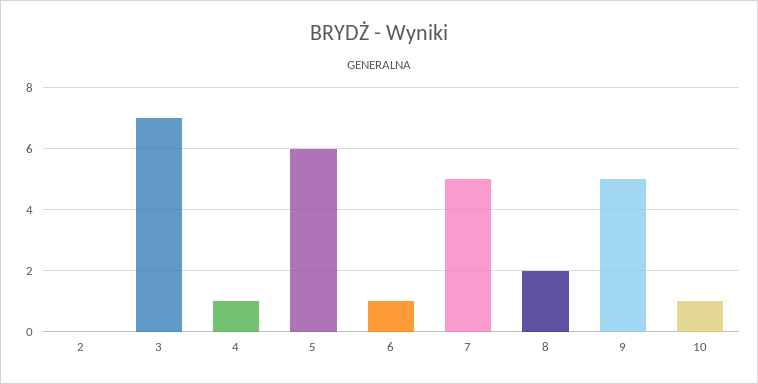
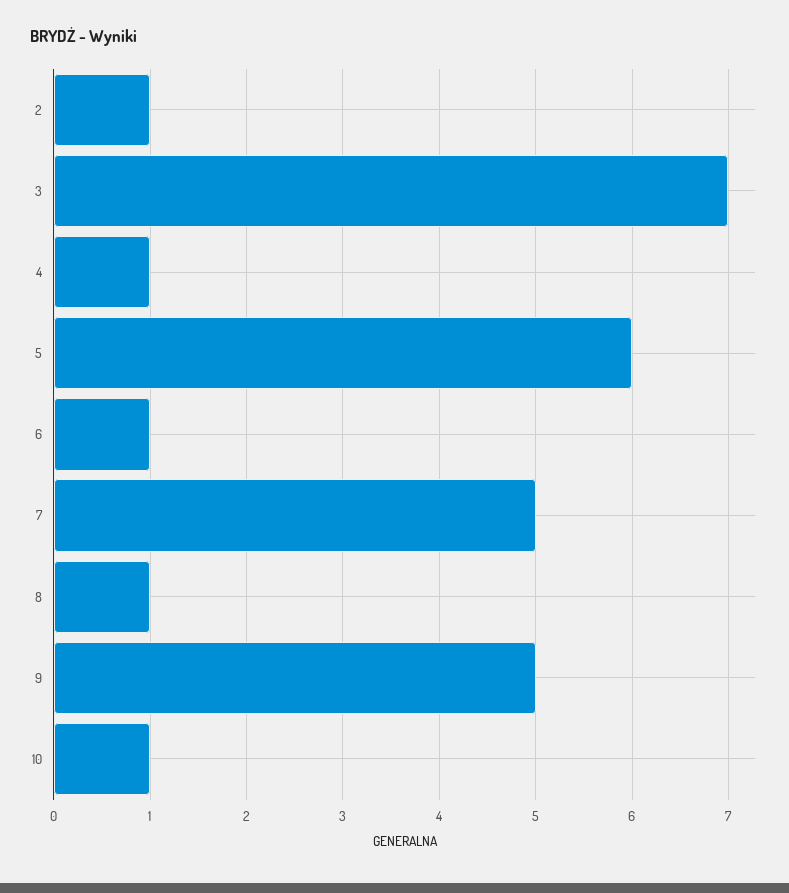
2: 0 -> 1
8: 2 -> 1

